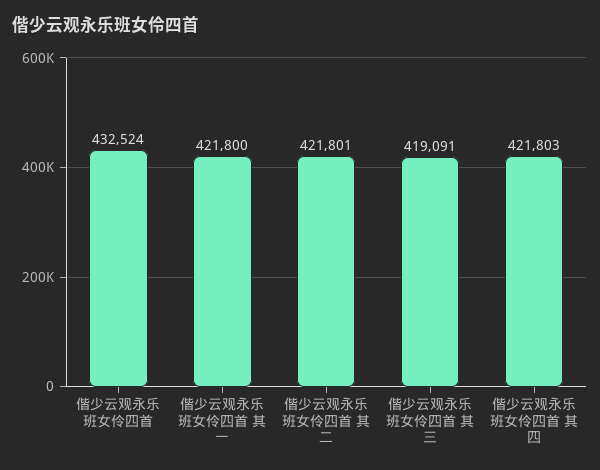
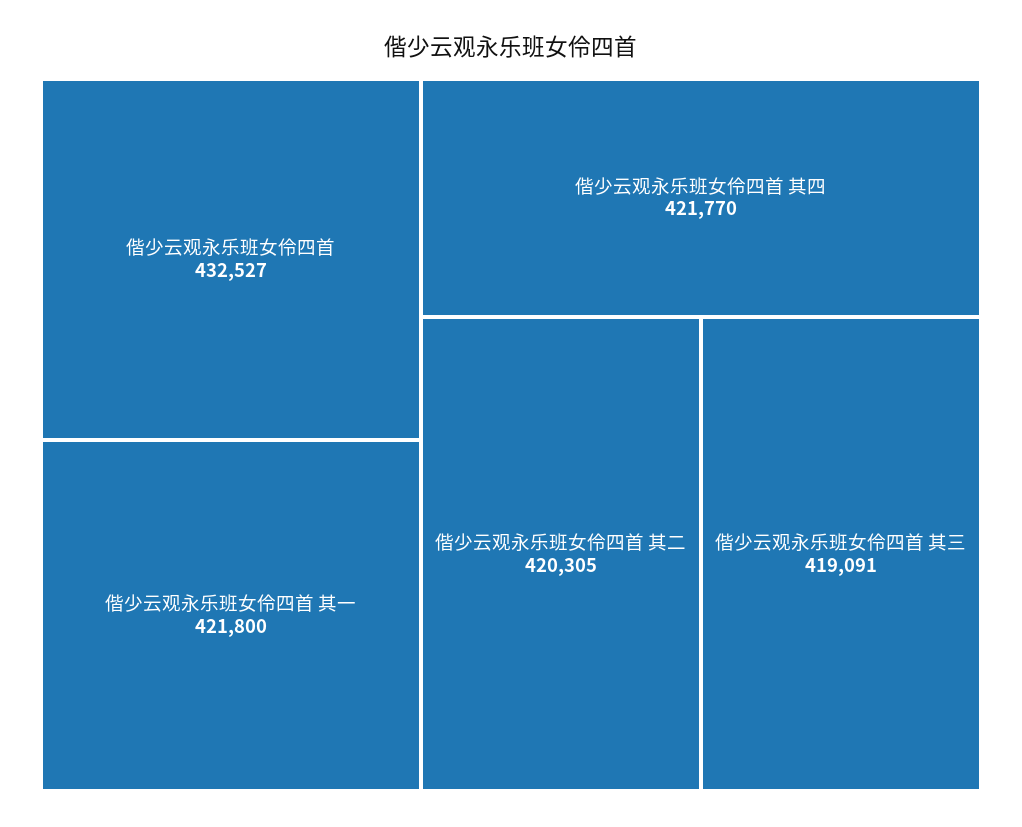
偕少云观永乐班女伶四首: 432524 -> 432527
偕少云观永乐班女伶四首 其二: 421801 -> 420305
偕少云观永乐班女伶四首 其四: 421803 -> 421770

